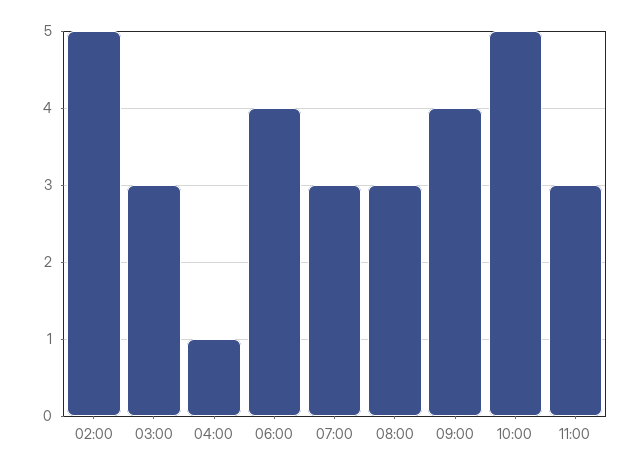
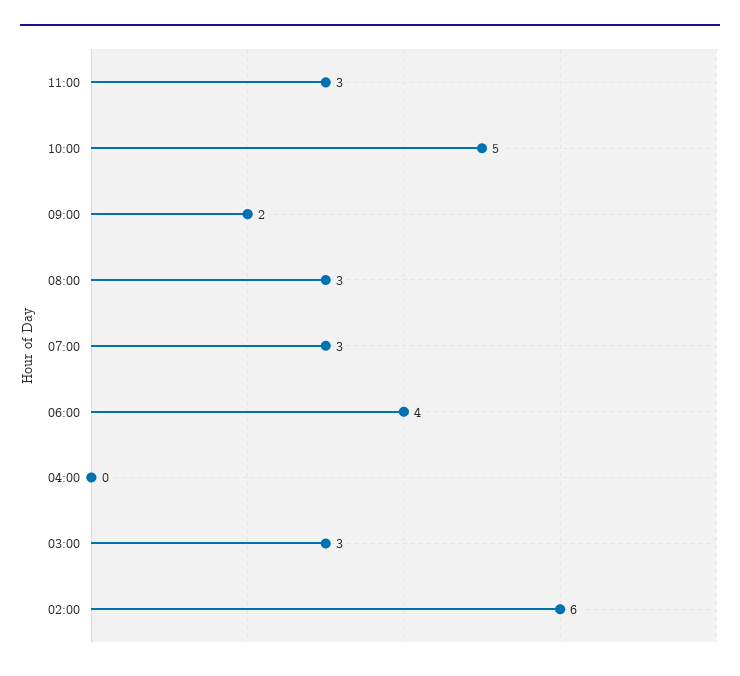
02:00: 5 -> 6
04:00: 1 -> 0
09:00: 4 -> 2

